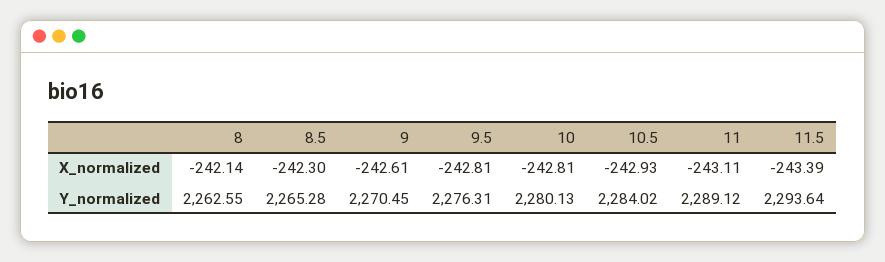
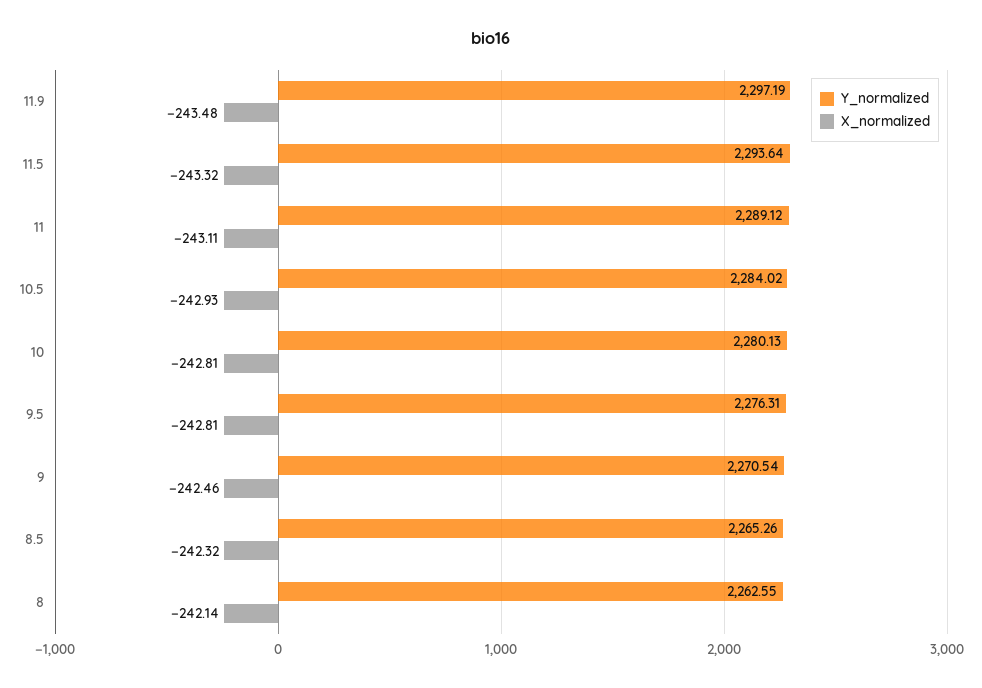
X_normalized, 8.5: -242.3 -> -242.32
X_normalized, 9: -242.61 -> -242.46
X_normalized, 11.5: -243.39 -> -243.32
Y_normalized, 8.5: 2265.28 -> 2265.26
Y_normalized, 9: 2270.45 -> 2270.54
Y_normalized, 11.9: none -> 2297.19
X_normalized, 11.9: none -> -243.48

